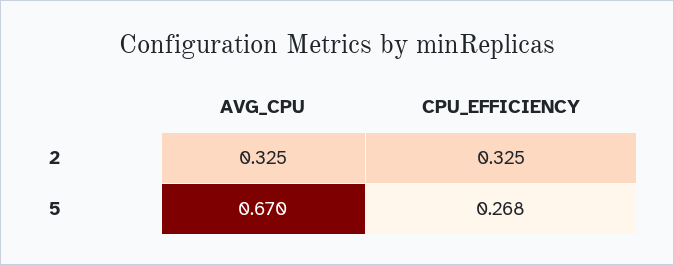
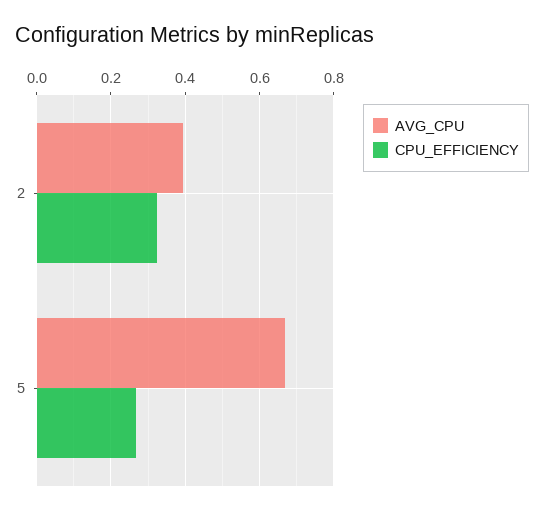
AVG_CPU, 2: 0.325 -> 0.4

